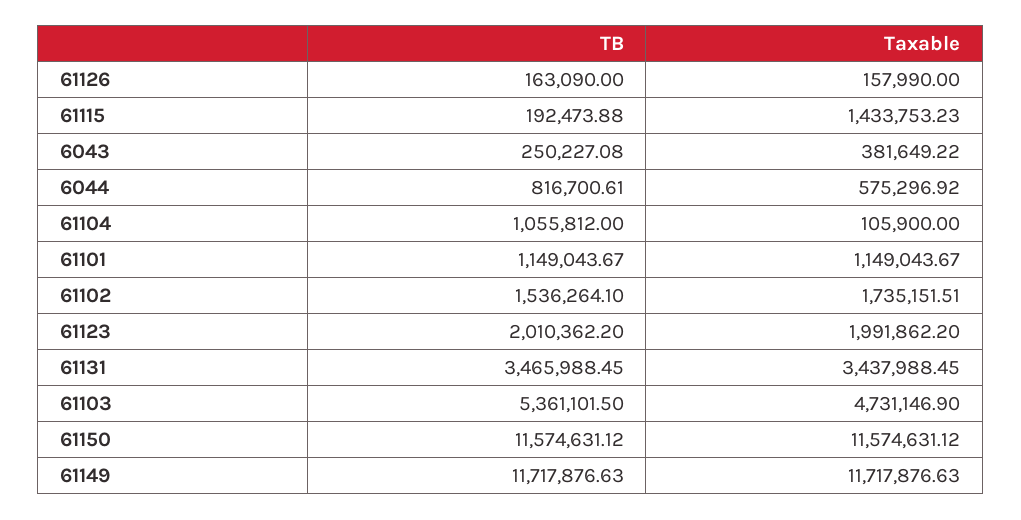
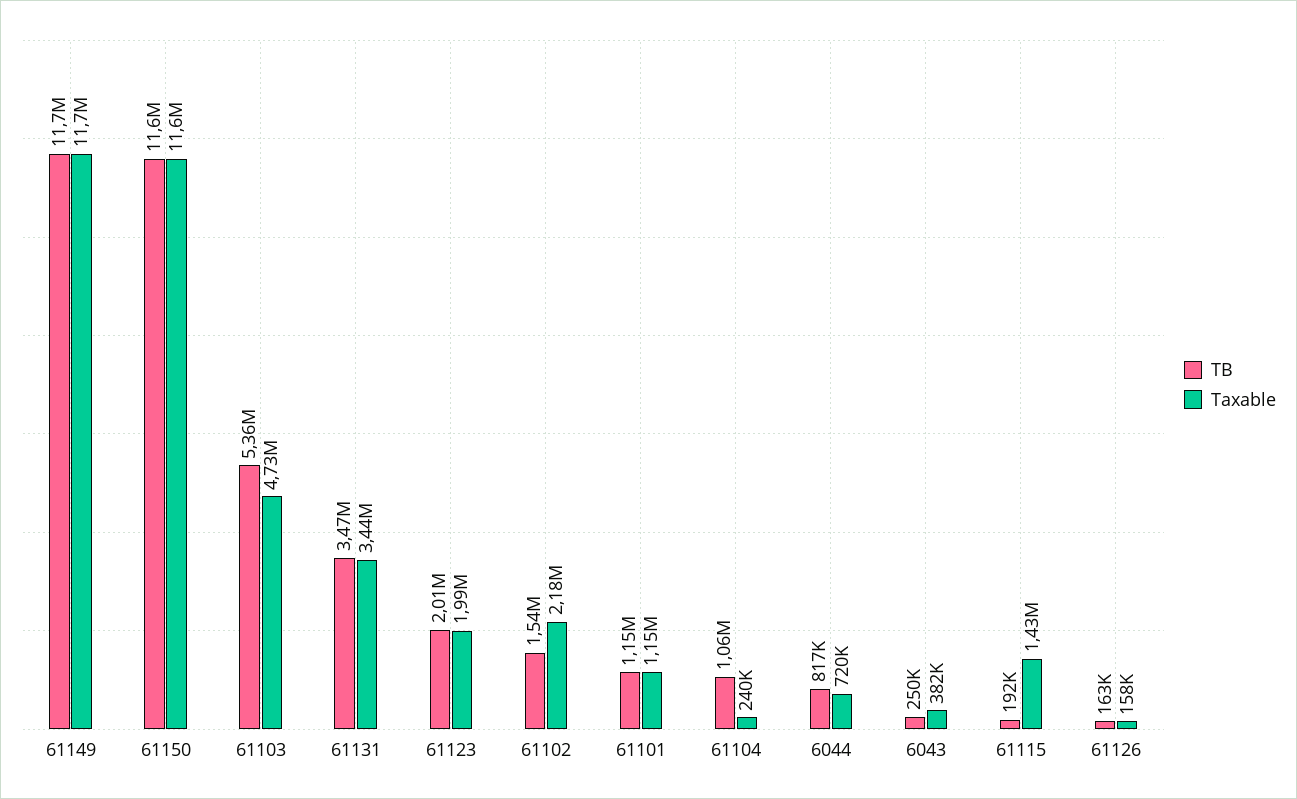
Taxable, 6044: 575296.92 -> 720000
Taxable, 61104: 105900 -> 240000
Taxable, 61102: 1735151.51 -> 2180000

